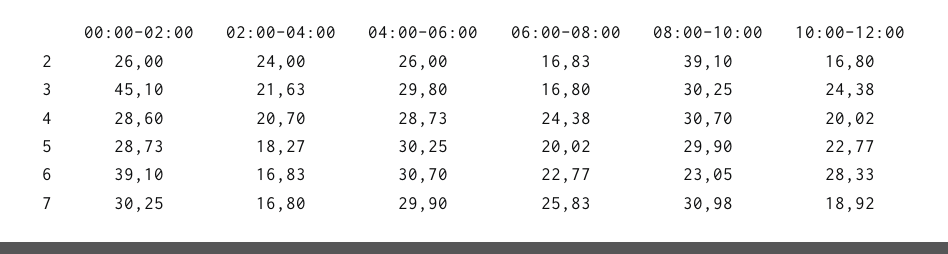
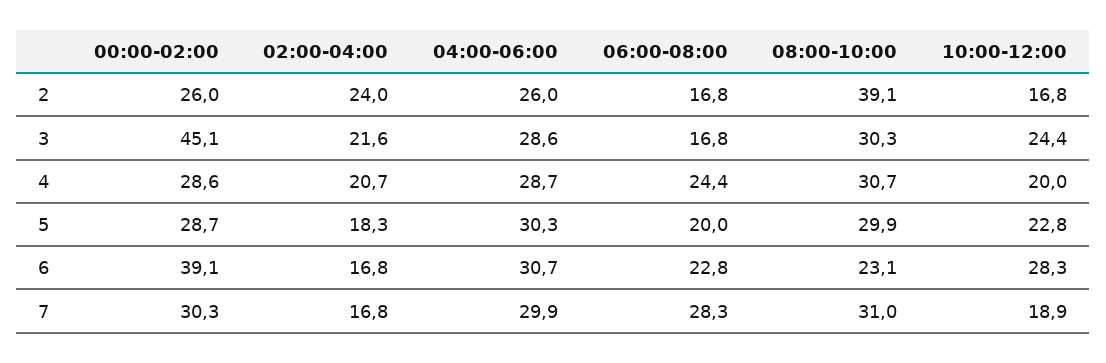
04:00-06:00, 3: 29.8 -> 28.6
06:00-08:00, 7: 25.83 -> 28.3

